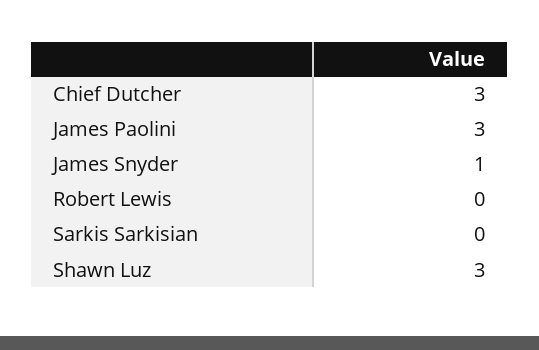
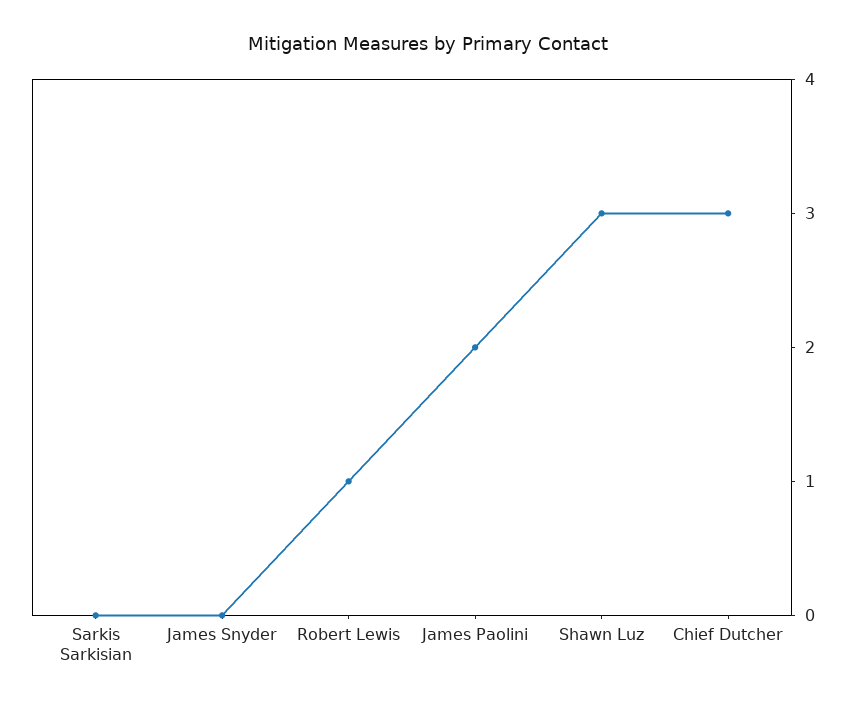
James Paolini: 3 -> 2
James Snyder: 1 -> 0
Robert Lewis: 0 -> 1

